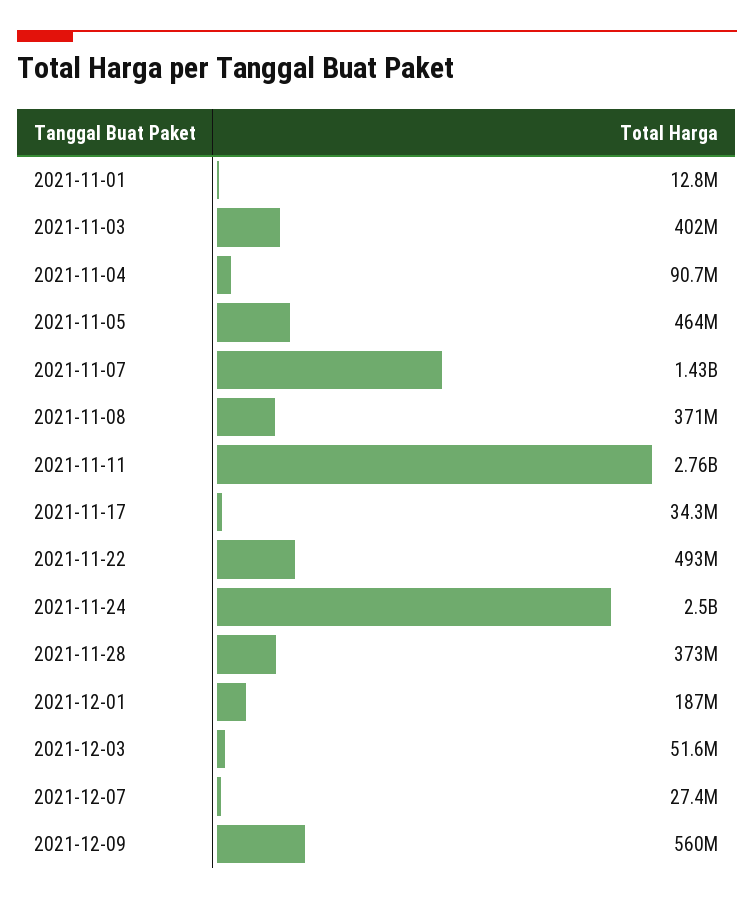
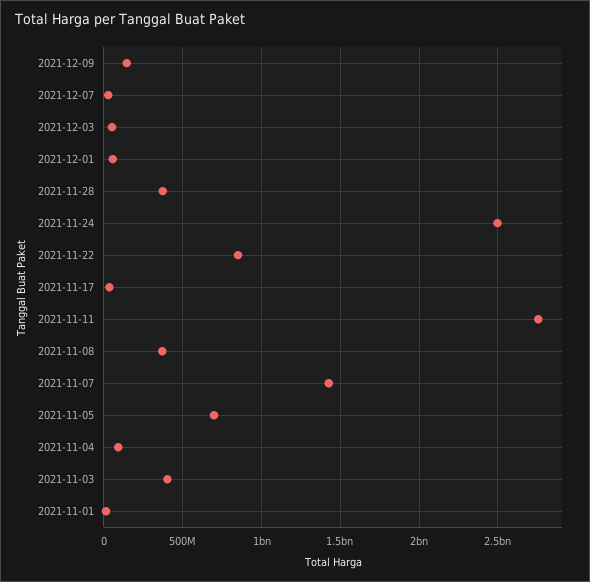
2021-11-05: 464000000 -> 700000000
2021-11-22: 493000000 -> 850000000
2021-12-01: 187000000 -> 50000000
2021-12-09: 560000000 -> 150000000

